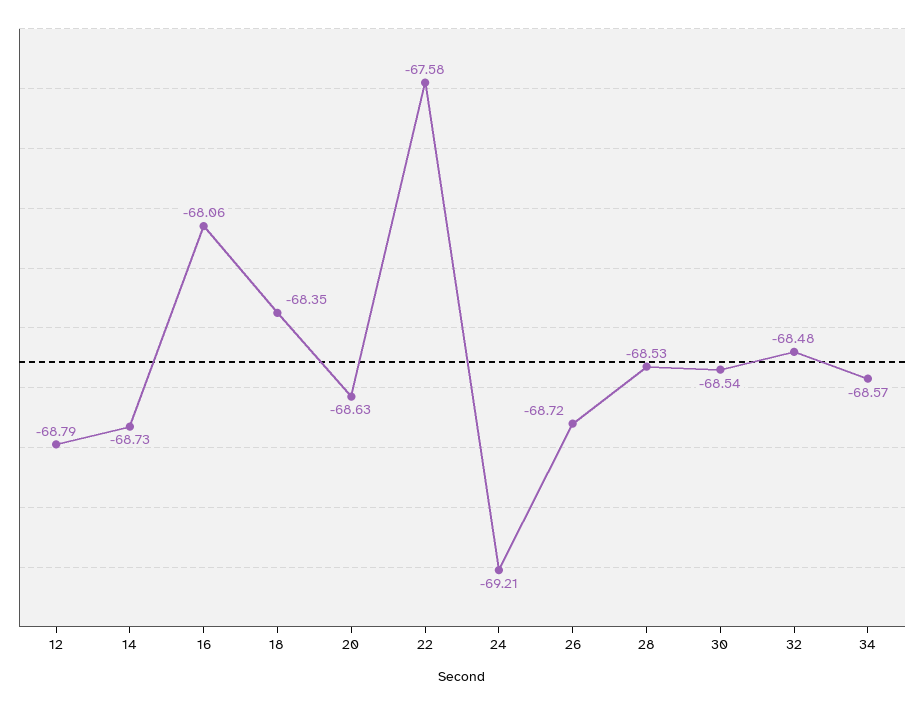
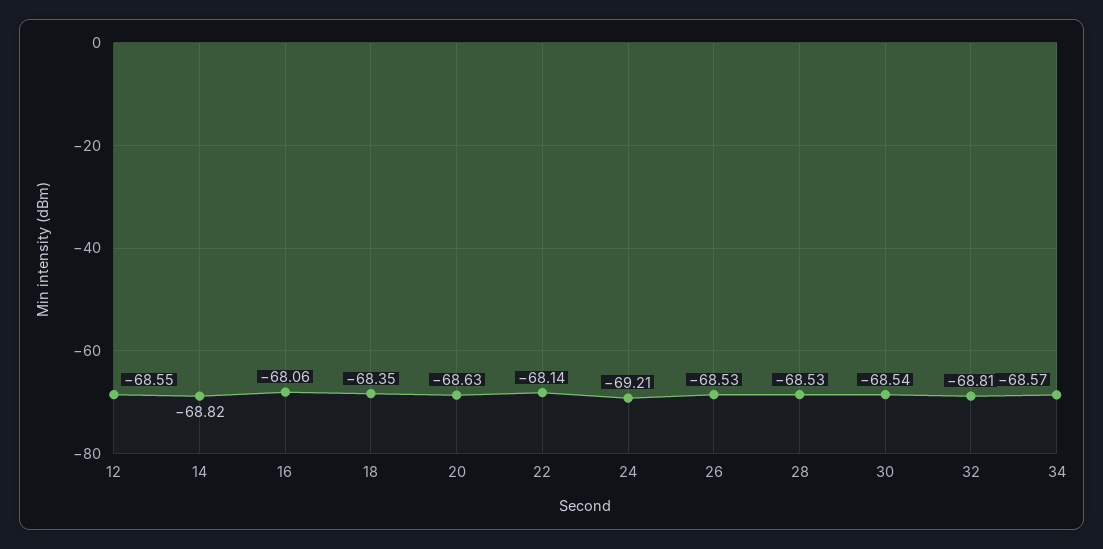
12: -68.79 -> -68.55
14: -68.73 -> -68.82
22: -67.58 -> -68.14
26: -68.72 -> -68.53
32: -68.48 -> -68.81

